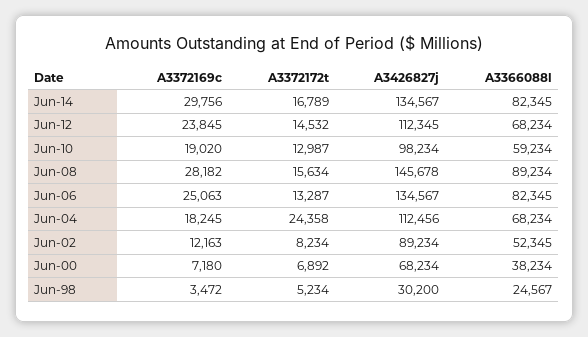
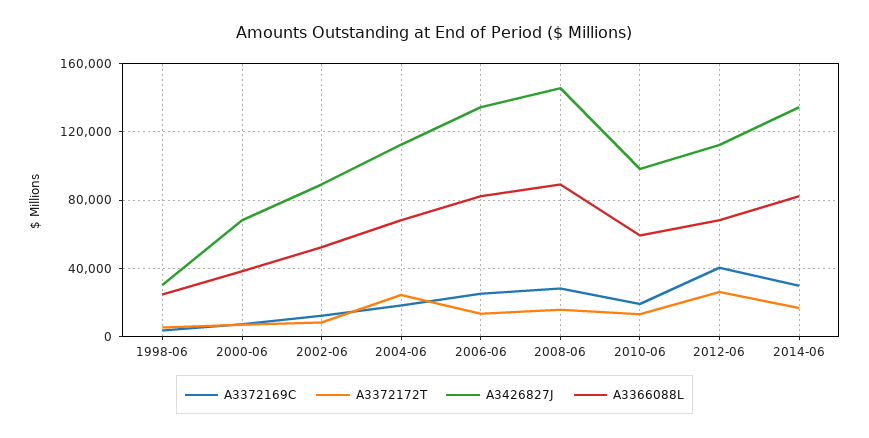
A3372169c, Jun-12: 23845 -> 40000
A3372172t, Jun-12: 14532 -> 25000

